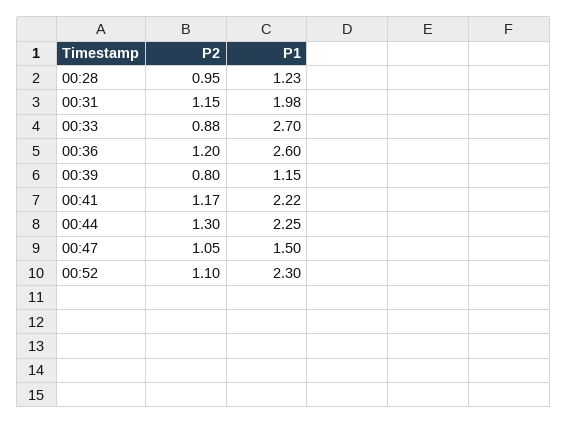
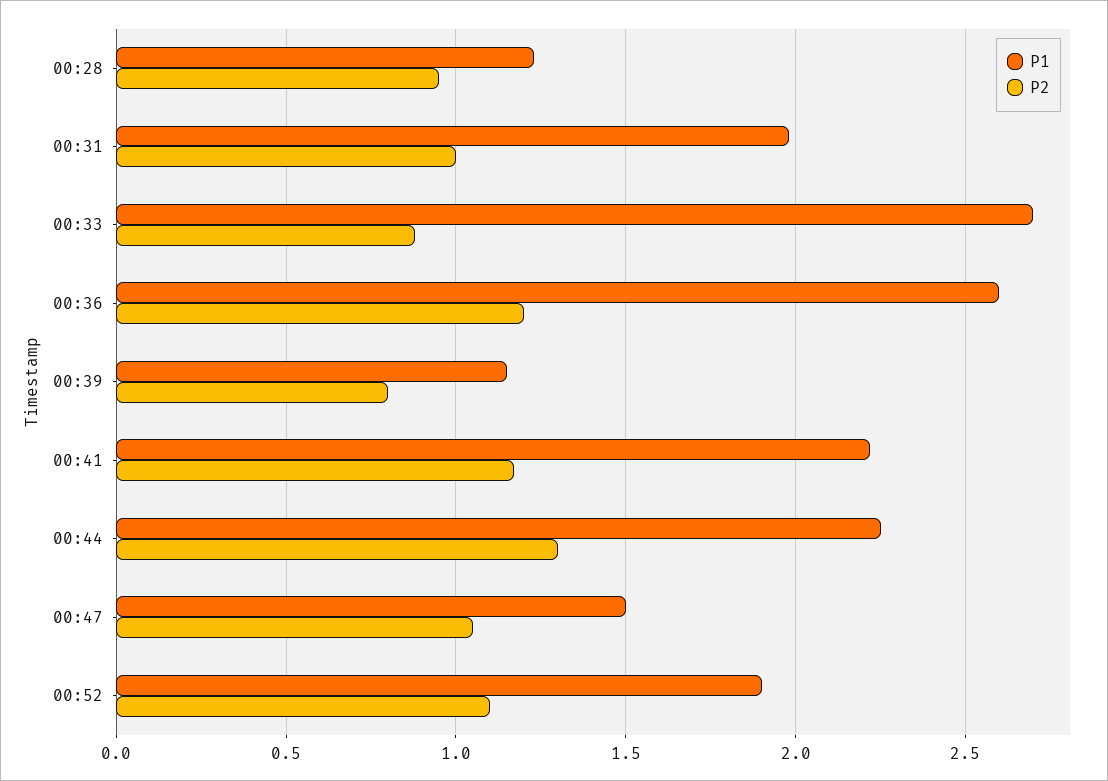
P2, 00:31: 1.15 -> 1
P1, 00:52: 2.3 -> 1.9

